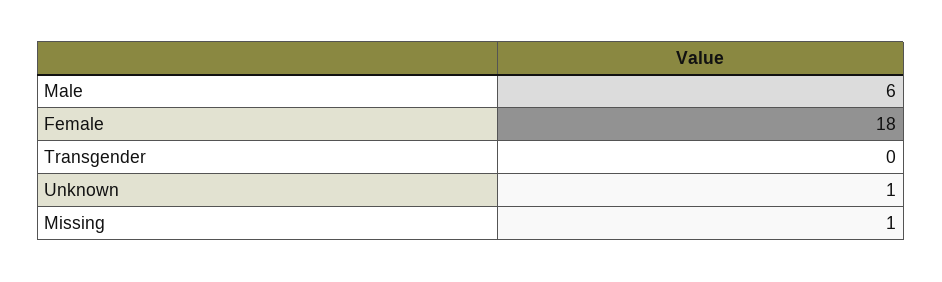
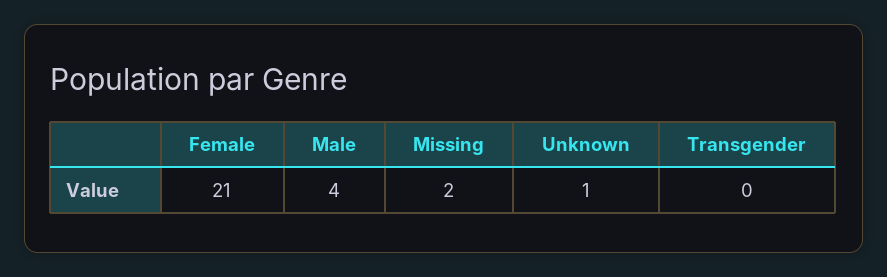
Male: 6 -> 4
Female: 18 -> 21
Missing: 1 -> 2

